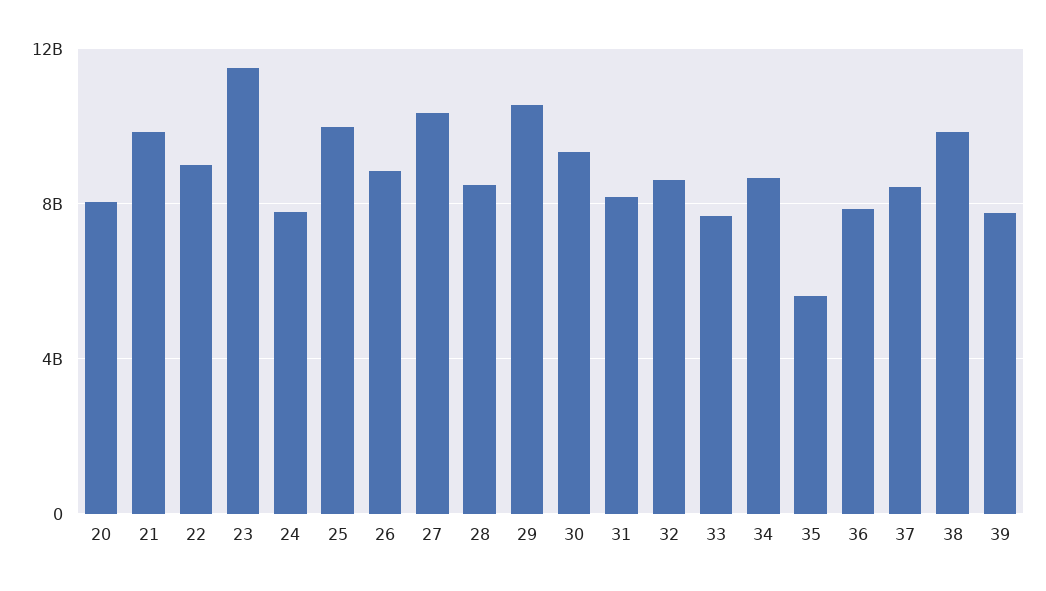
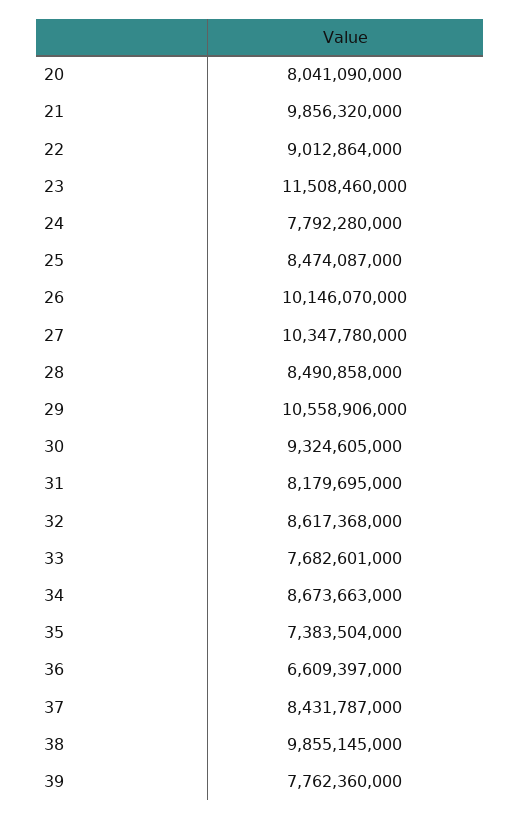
25: 10000000000 -> 8474087000
26: 9000000000 -> 10146070000
35: 5500000000 -> 7383504000
36: 8000000000 -> 6609397000

